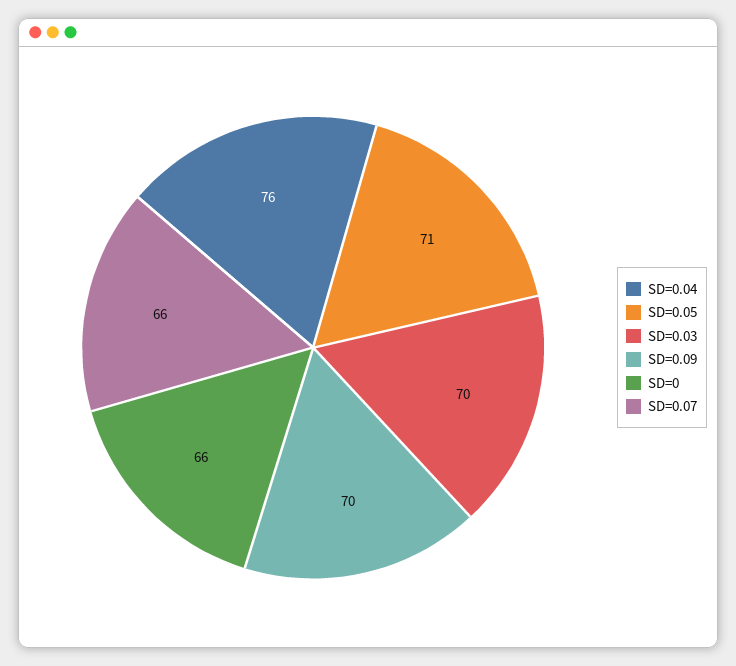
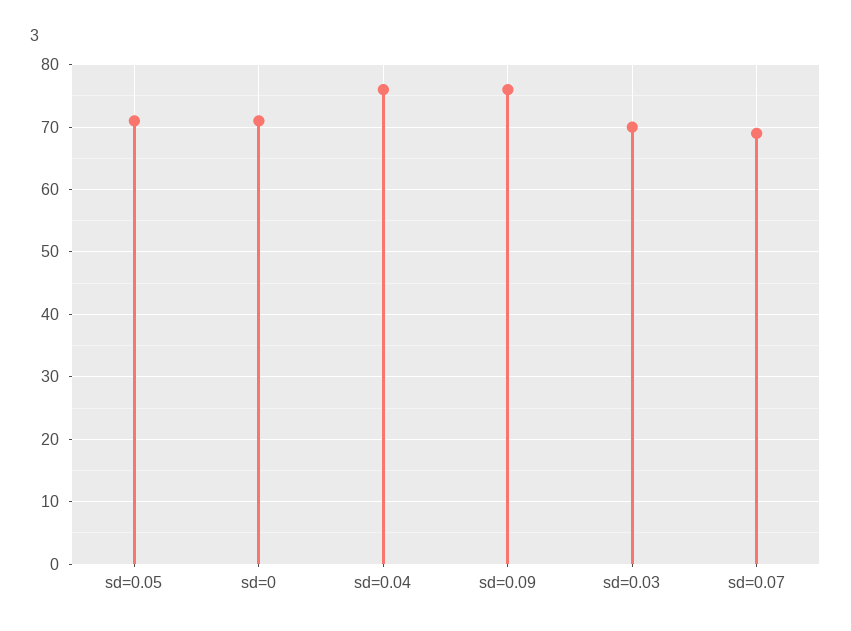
SD=0.09: 70 -> 76
SD=0: 66 -> 71
SD=0.07: 66 -> 69

